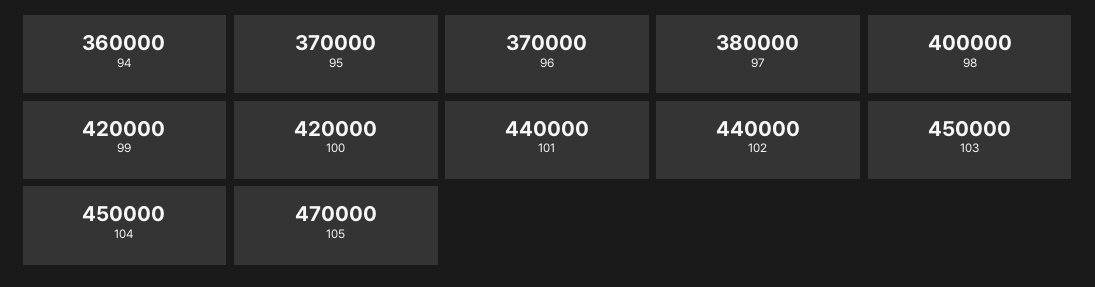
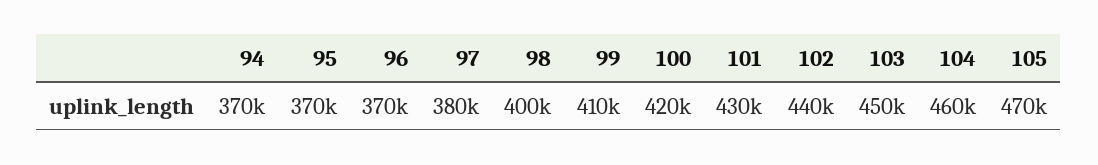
94: 360000 -> 370000
99: 420000 -> 410000
101: 440000 -> 430000
104: 450000 -> 460000

